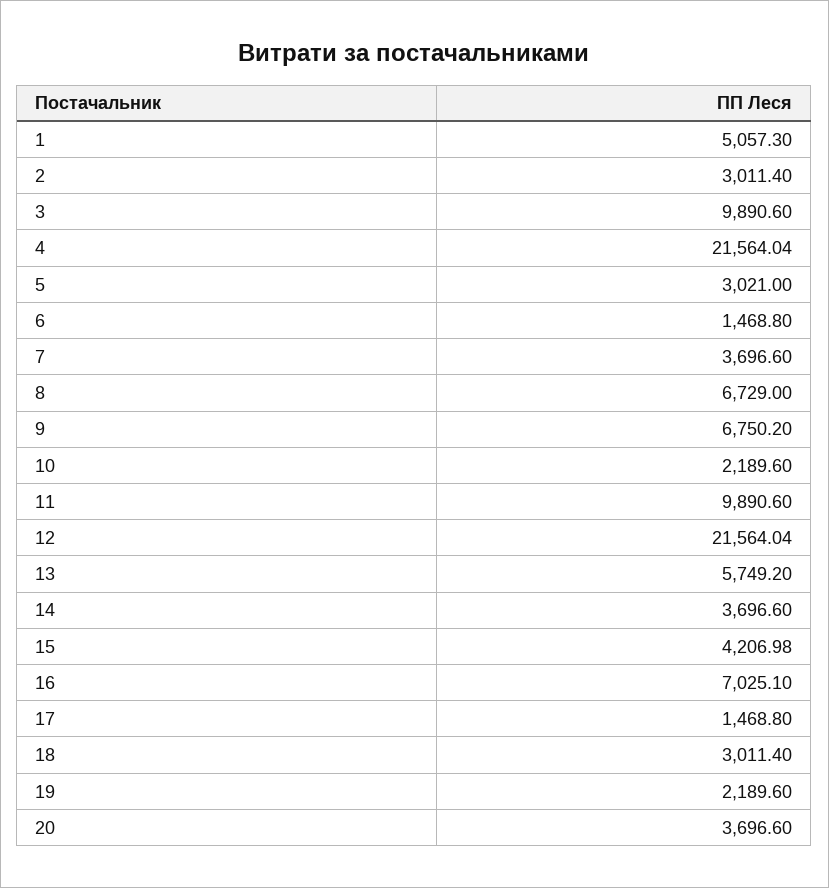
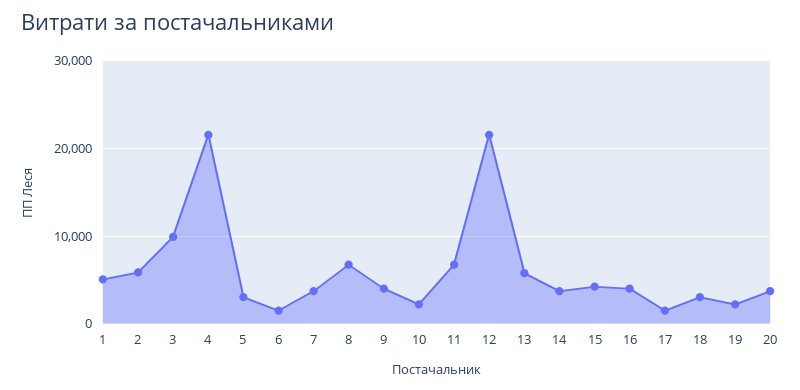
2: 3011.4 -> 6000
9: 6750.2 -> 4000
11: 9890.6 -> 7000
16: 7025.1 -> 4000

